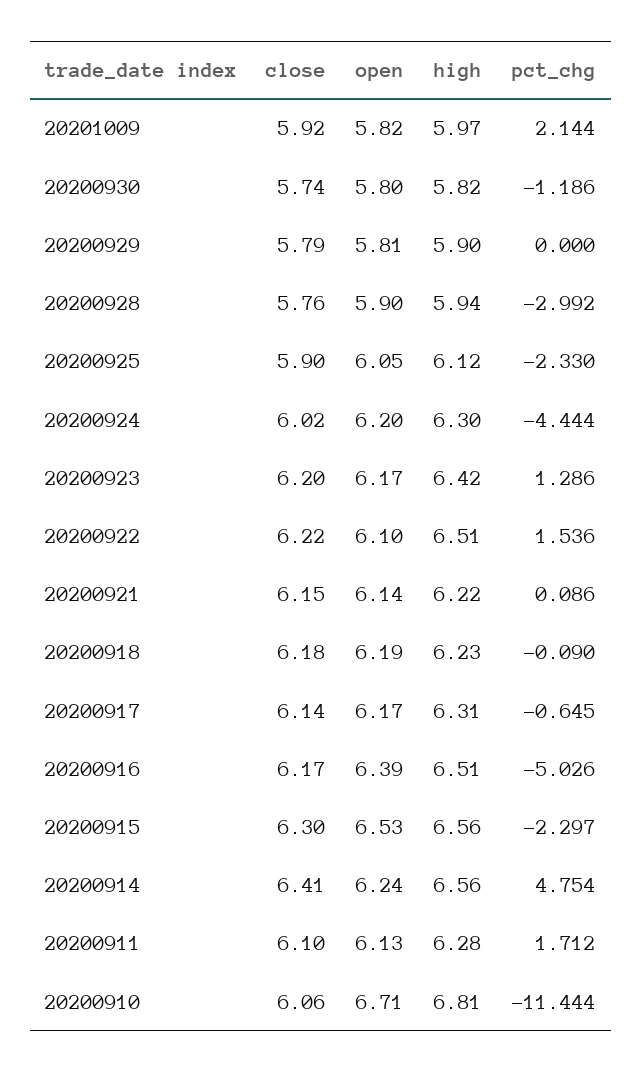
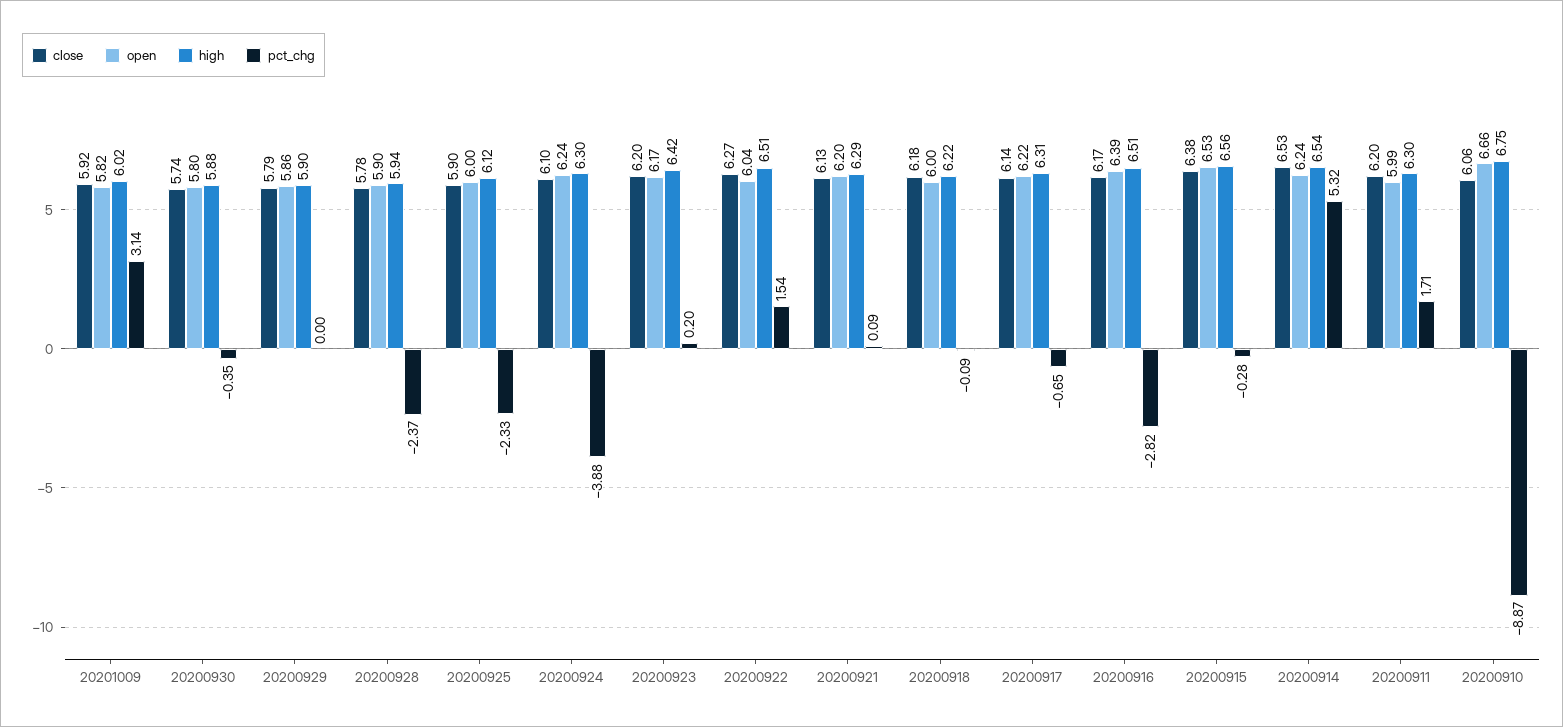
high, 20201009: 5.97 -> 6.02
pct_chg, 20201009: 2.144 -> 3.14
high, 20200930: 5.82 -> 5.88
pct_chg, 20200930: -1.186 -> -0.35
open, 20200929: 5.81 -> 5.86
close, 20200928: 5.76 -> 5.78
pct_chg, 20200928: -2.992 -> -2.37
open, 20200925: 6.05 -> 6
close, 20200924: 6.02 -> 6.1
open, 20200924: 6.2 -> 6.24
pct_chg, 20200924: -4.444 -> -3.88
pct_chg, 20200923: 1.286 -> 0.2
close, 20200922: 6.22 -> 6.27
open, 20200922: 6.1 -> 6.04
close, 20200921: 6.15 -> 6.13
open, 20200921: 6.14 -> 6.2
high, 20200921: 6.22 -> 6.29
open, 20200918: 6.19 -> 6
high, 20200918: 6.23 -> 6.22
open, 20200917: 6.17 -> 6.22
pct_chg, 20200916: -5.026 -> -2.82
close, 20200915: 6.3 -> 6.38
pct_chg, 20200915: -2.297 -> -0.28
close, 20200914: 6.41 -> 6.53
high, 20200914: 6.56 -> 6.54
pct_chg, 20200914: 4.754 -> 5.32
close, 20200911: 6.1 -> 6.2
open, 20200911: 6.13 -> 5.99
high, 20200911: 6.28 -> 6.3
open, 20200910: 6.71 -> 6.66
high, 20200910: 6.81 -> 6.75
pct_chg, 20200910: -11.444 -> -8.87

